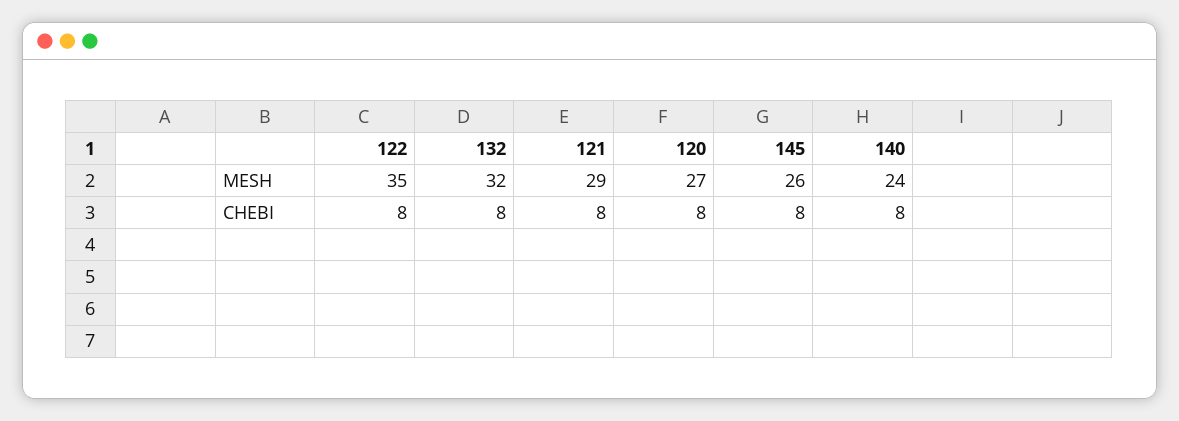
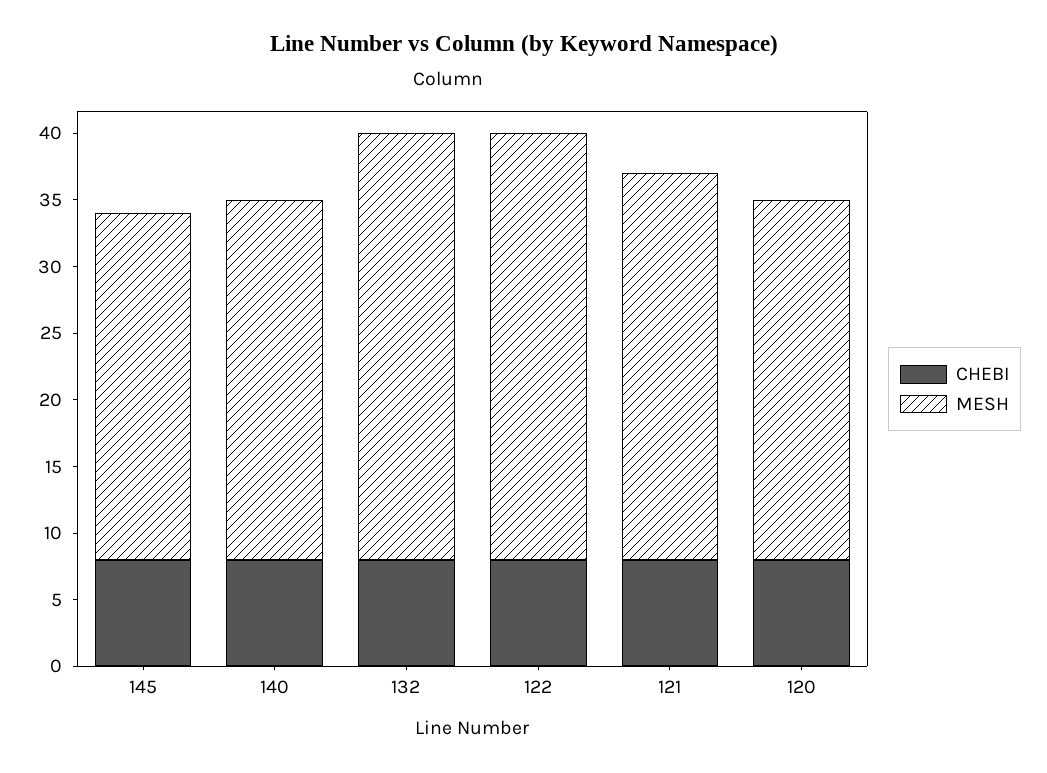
MESH, 122: 35 -> 32
MESH, 140: 24 -> 27

